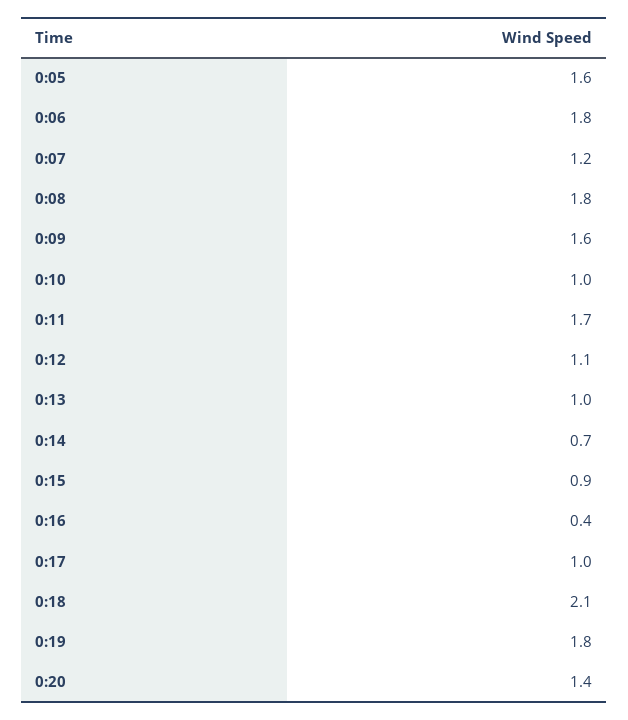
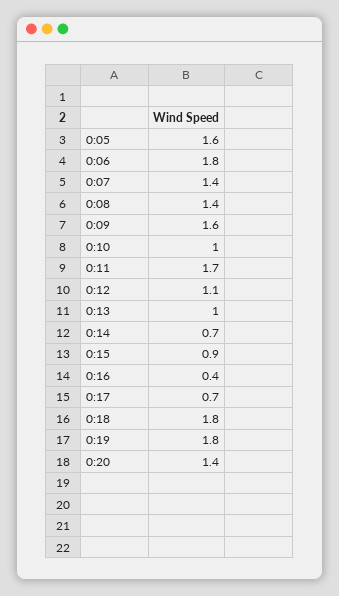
0:07: 1.2 -> 1.4
0:08: 1.8 -> 1.4
0:17: 1 -> 0.7
0:18: 2.1 -> 1.8

